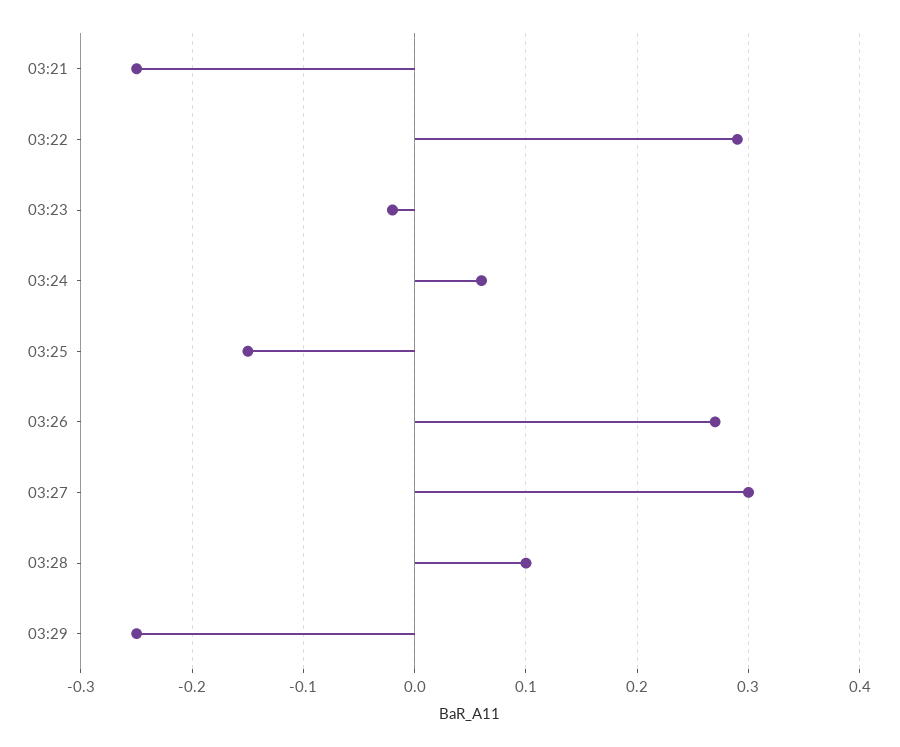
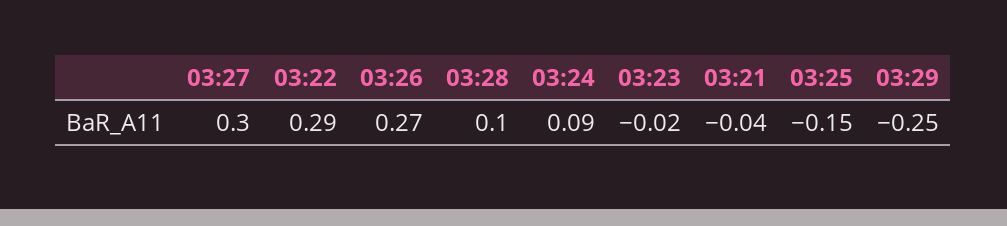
03:21: -0.25 -> -0.04
03:24: 0.06 -> 0.09

